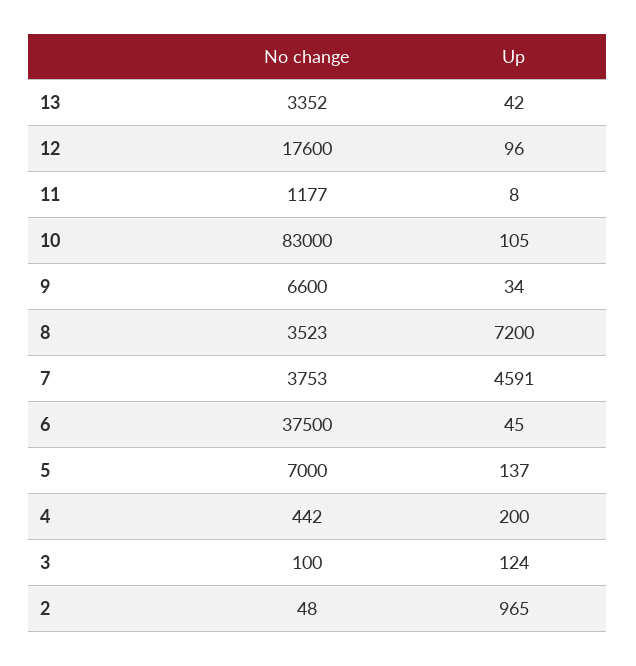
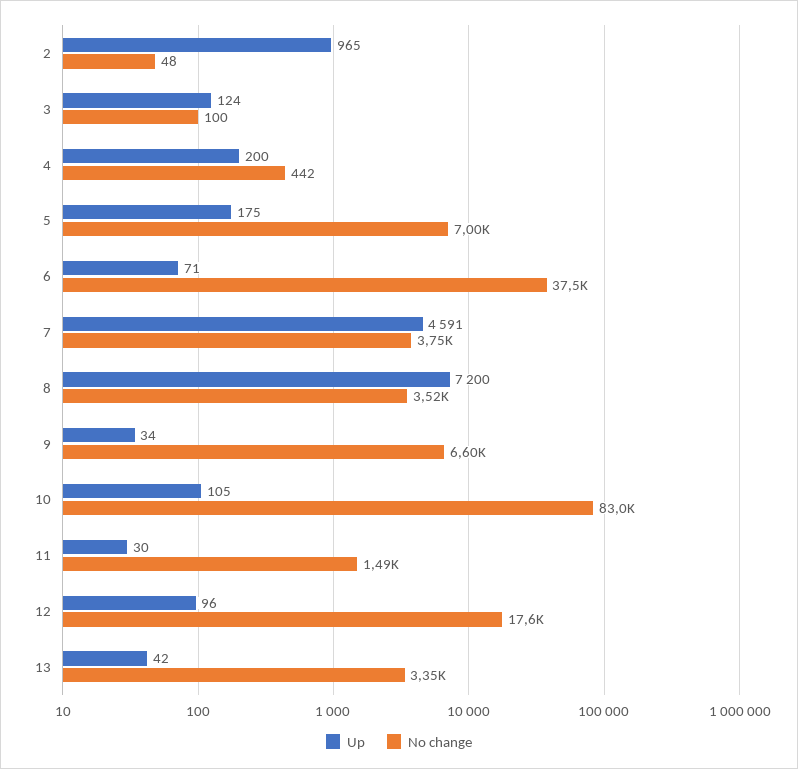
No change, 11: 1177 -> 1490
Up, 11: 8 -> 30
Up, 6: 45 -> 71
Up, 5: 137 -> 175

